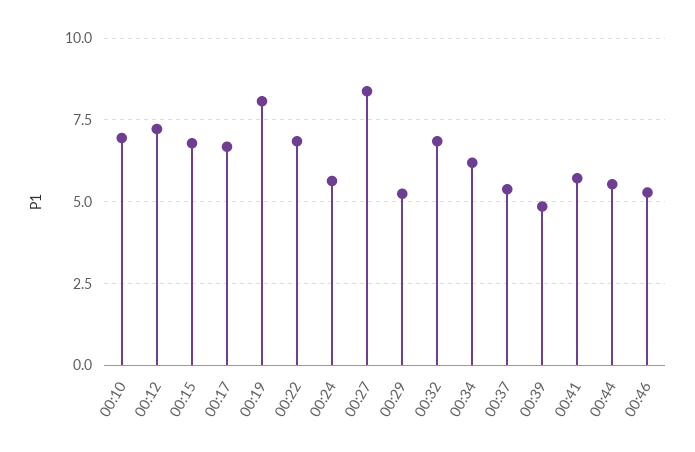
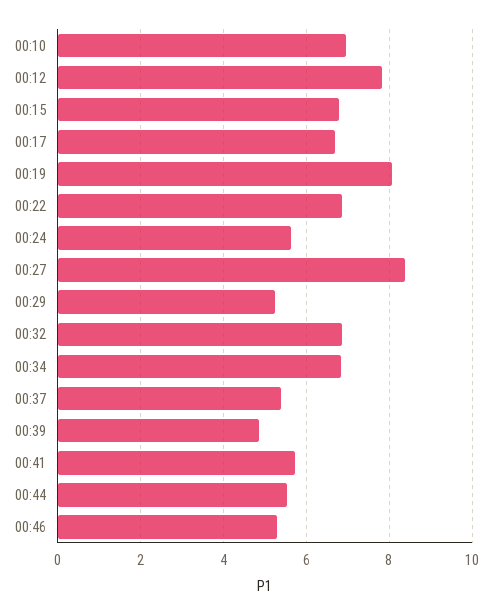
00:12: 7.25 -> 7.8
00:34: 6.25 -> 6.8

